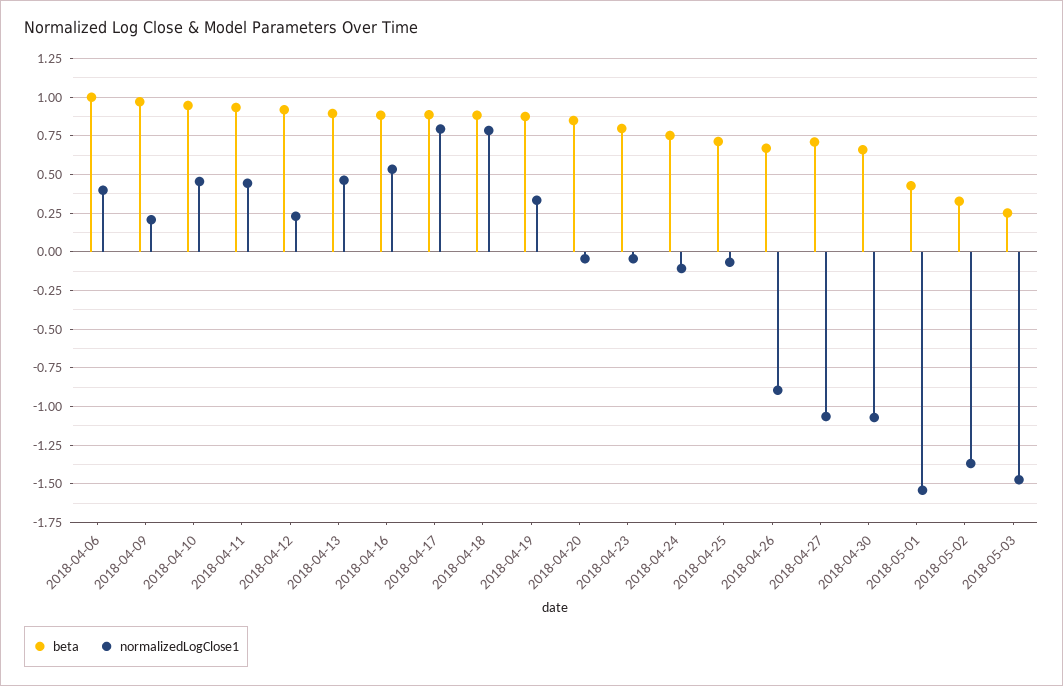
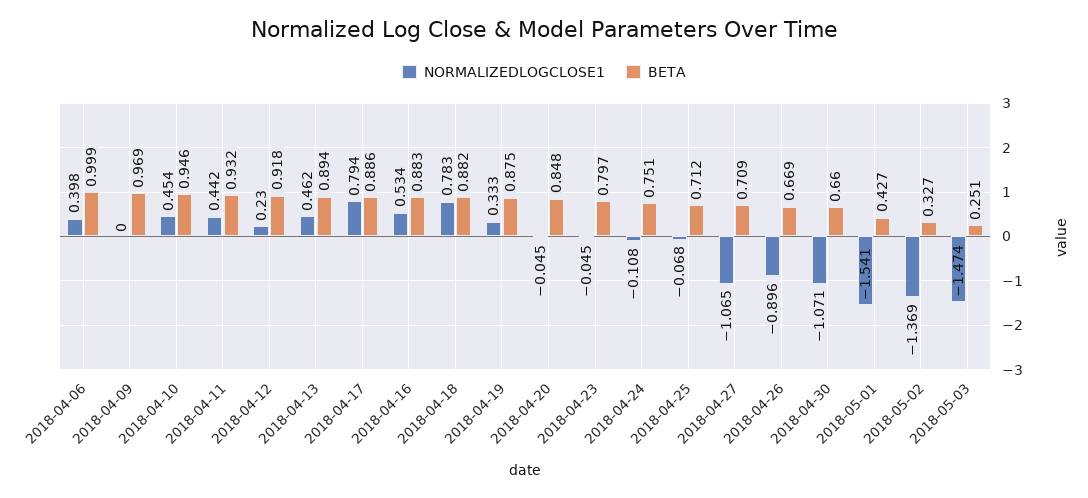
normalizedLogClose1, 2018-04-09: 0.2 -> 0

